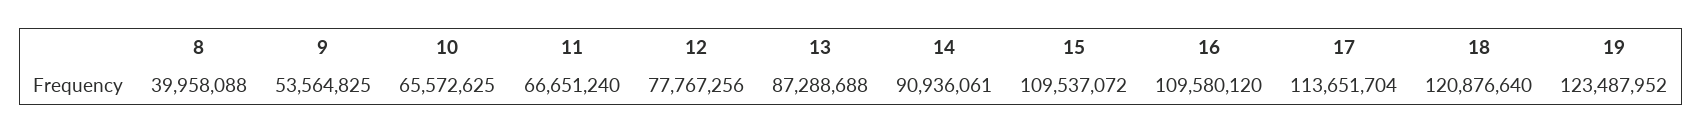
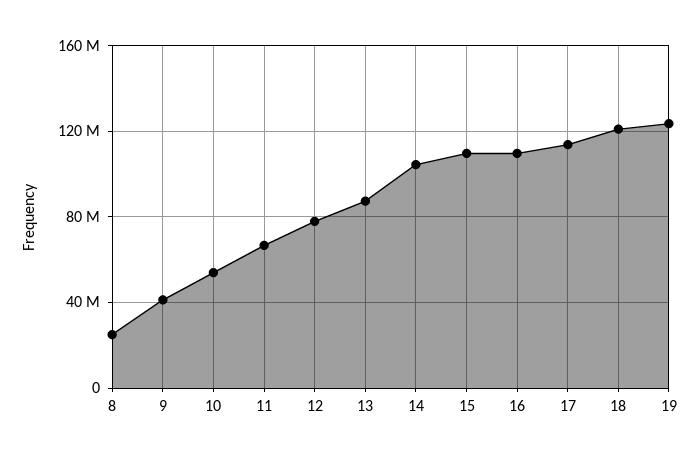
8: 39958088 -> 25000000
9: 53564825 -> 40000000
10: 65572625 -> 55000000
14: 90936061 -> 105000000

